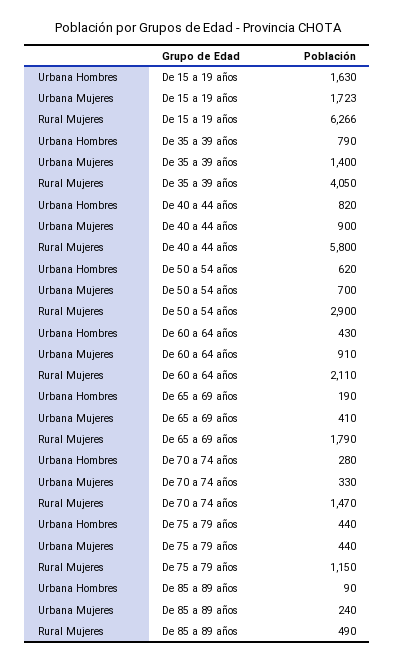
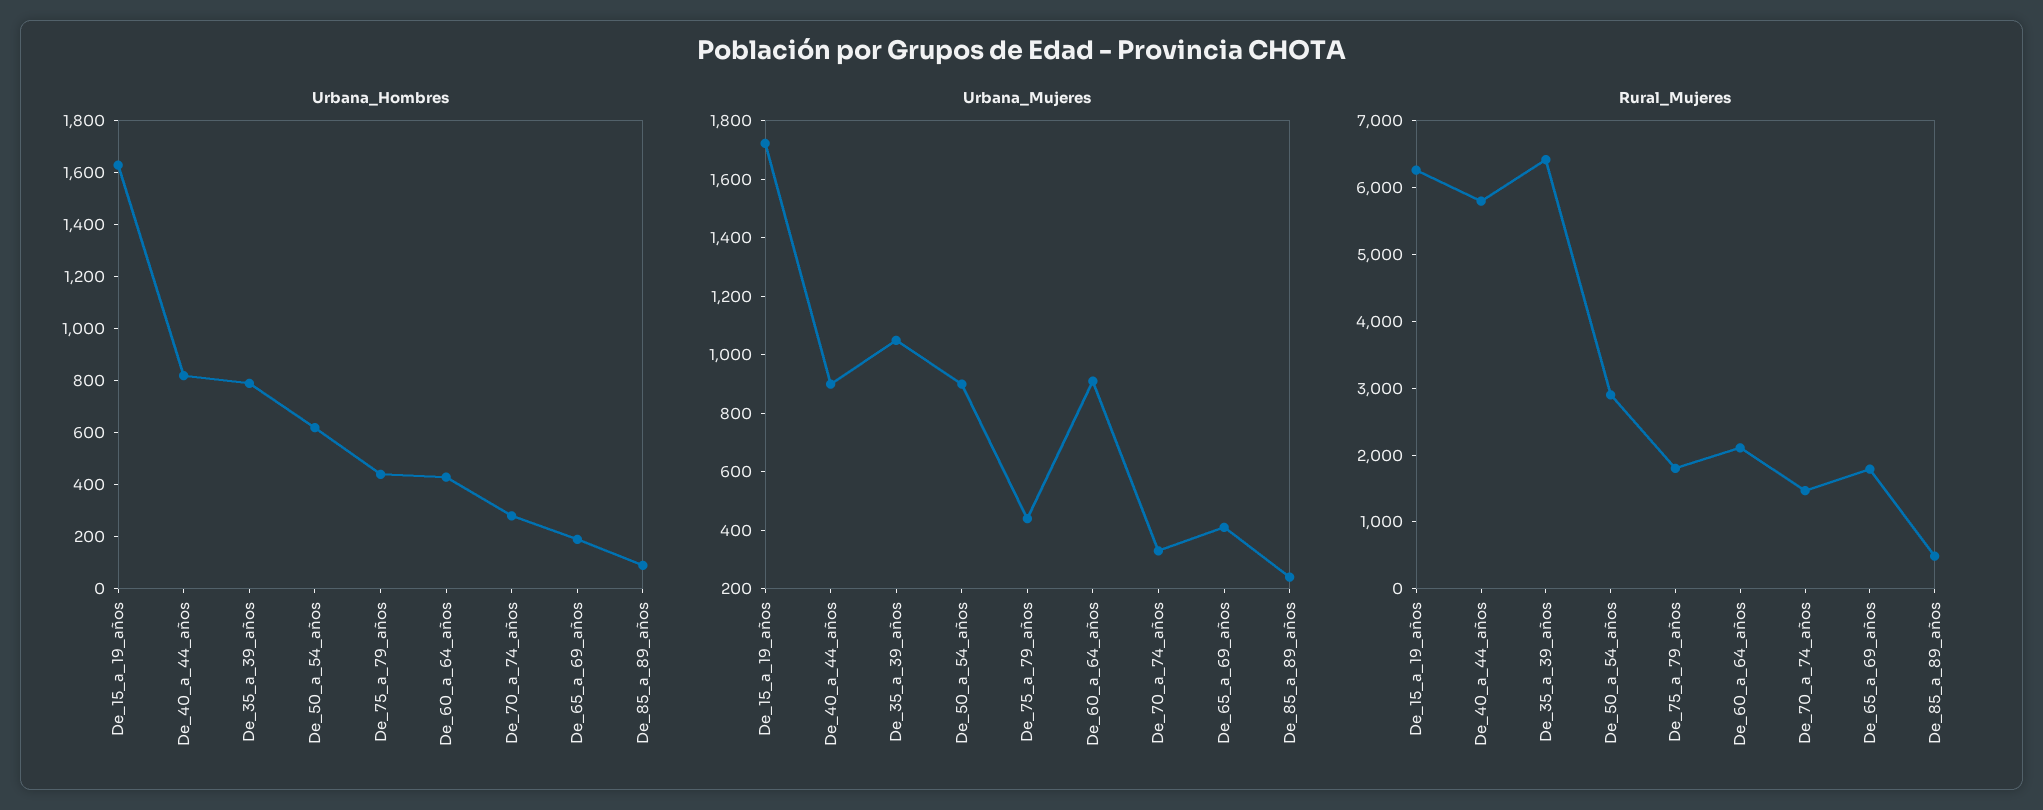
Urbana Mujeres, De 35 a 39 años: 1400 -> 1050
Rural Mujeres, De 35 a 39 años: 4050 -> 6400
Urbana Mujeres, De 50 a 54 años: 700 -> 900
Rural Mujeres, De 75 a 79 años: 1150 -> 1800

